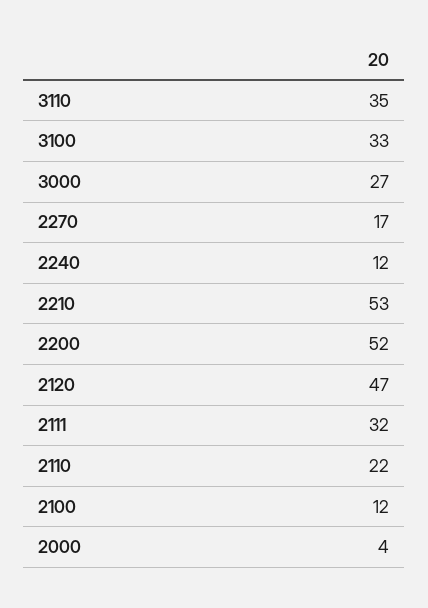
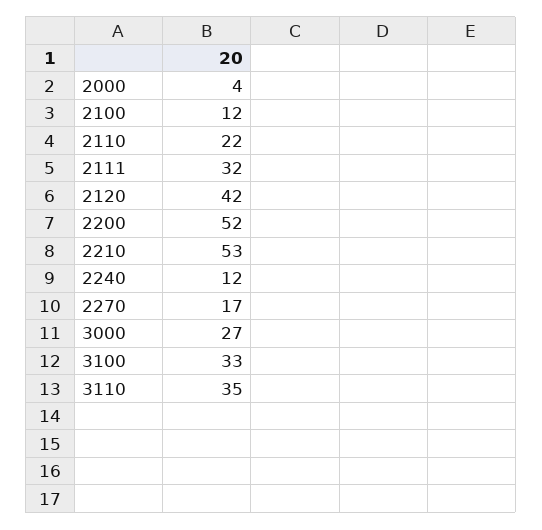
2120: 47 -> 42

